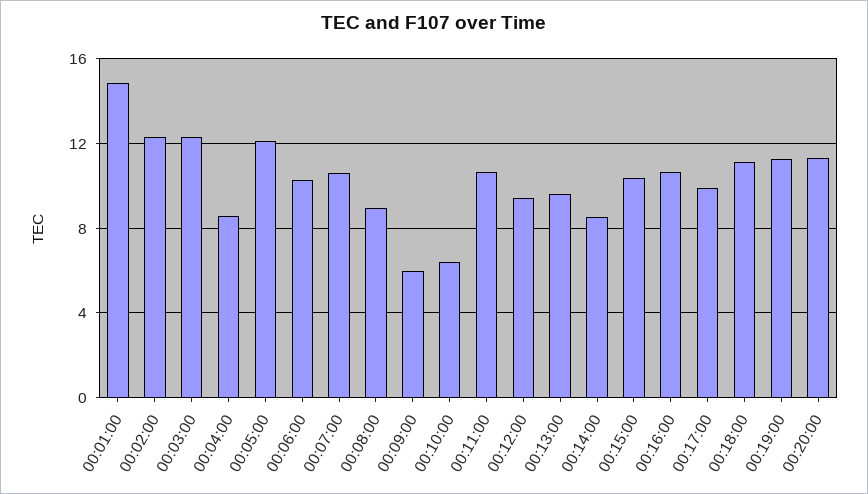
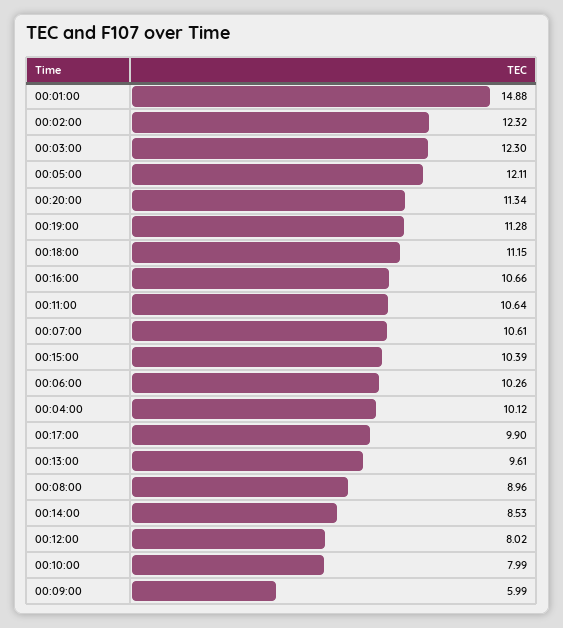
00:04:00: 8.5 -> 10.12
00:10:00: 6.5 -> 7.99
00:12:00: 9.5 -> 8.02

